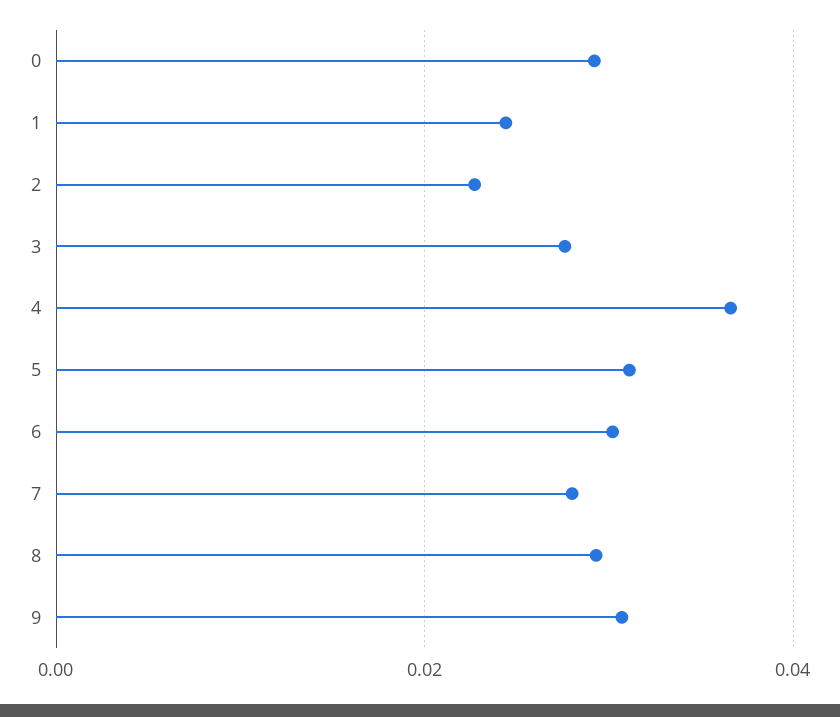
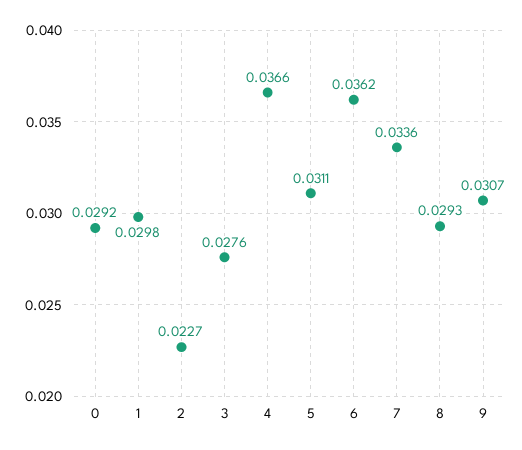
1: 0.024 -> 0.0298
6: 0.03 -> 0.0362
7: 0.028 -> 0.0336

